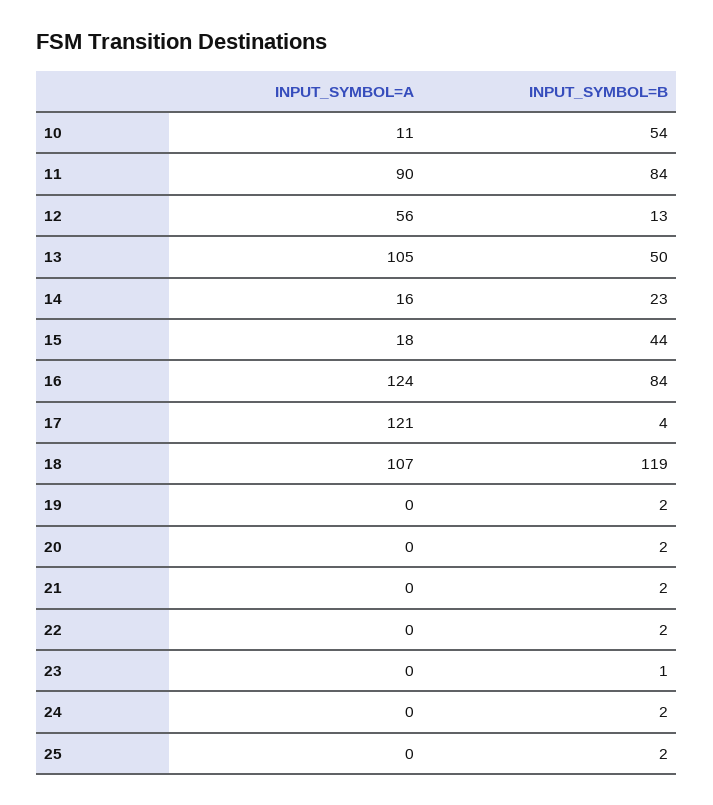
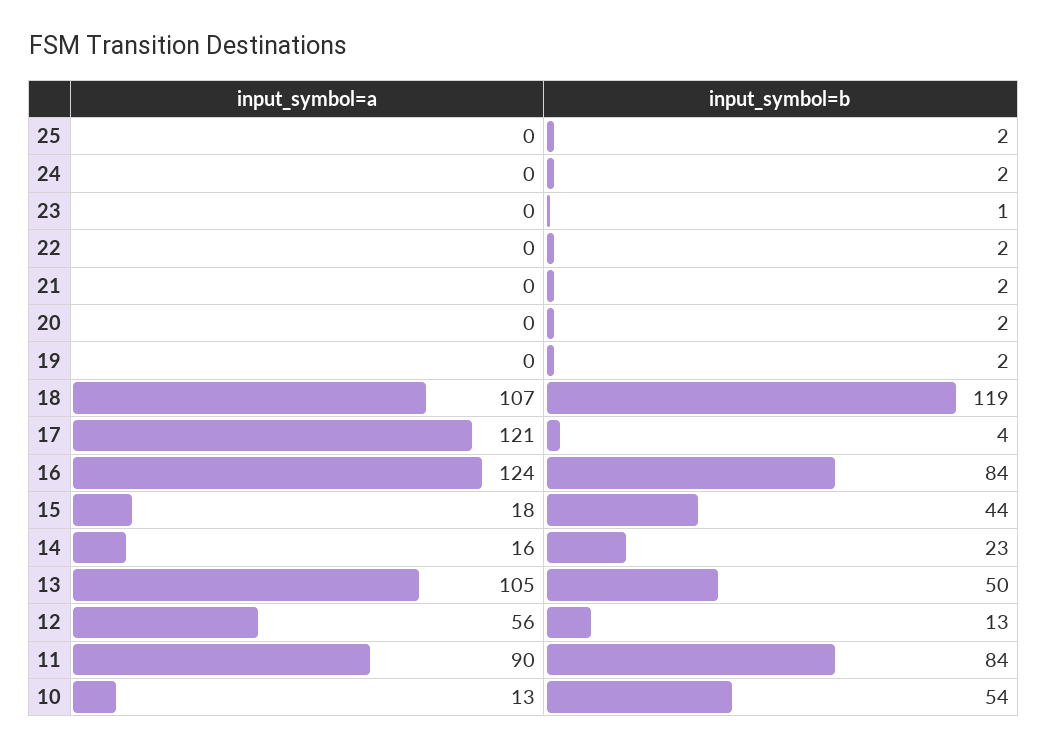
INPUT_SYMBOL=A, 10: 11 -> 13

